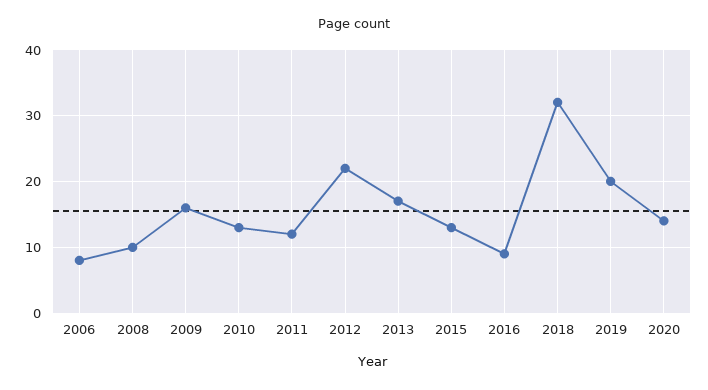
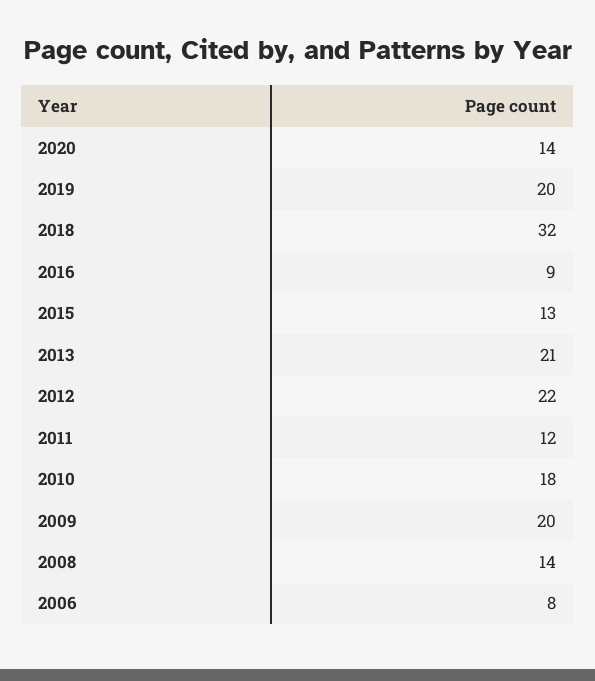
2008: 10 -> 14
2009: 16 -> 20
2010: 13 -> 18
2013: 17 -> 21

